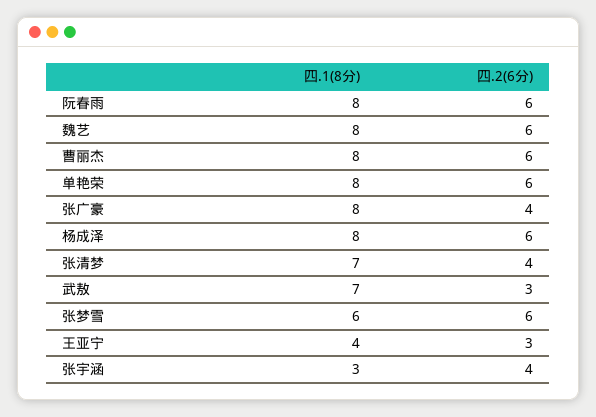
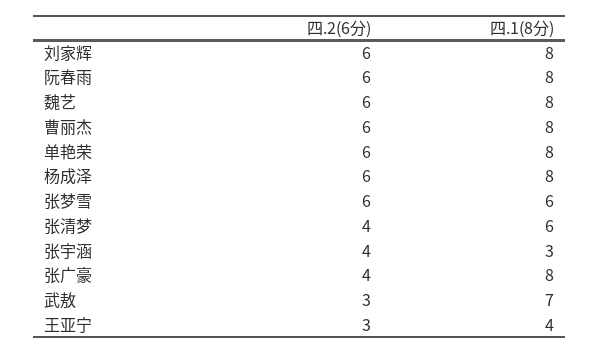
四.1(8分), 张清梦: 7 -> 6
四.2(6分), 刘家辉: none -> 6
四.1(8分), 刘家辉: none -> 8

